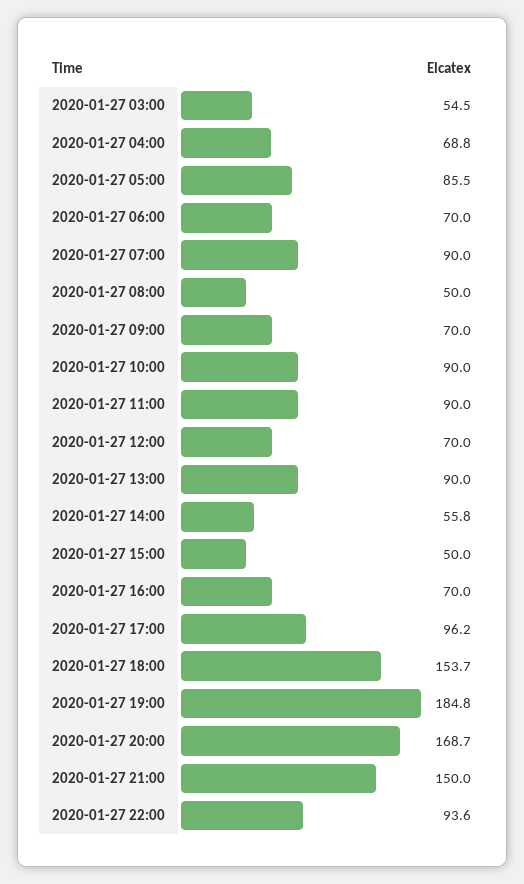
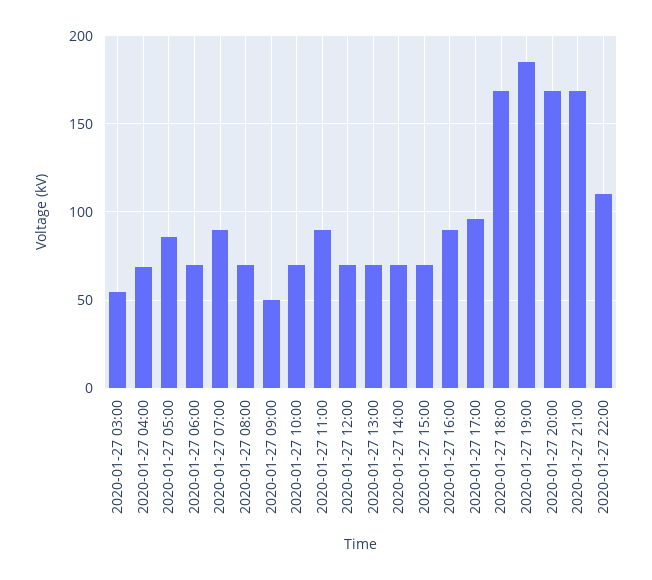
2020-01-27 08:00: 50 -> 70
2020-01-27 09:00: 70 -> 50
2020-01-27 10:00: 90 -> 70
2020-01-27 13:00: 90 -> 70
2020-01-27 14:00: 55.8 -> 70
2020-01-27 15:00: 50 -> 70
2020-01-27 16:00: 70 -> 90
2020-01-27 18:00: 153.7 -> 170
2020-01-27 21:00: 150 -> 170
2020-01-27 22:00: 93.6 -> 110

